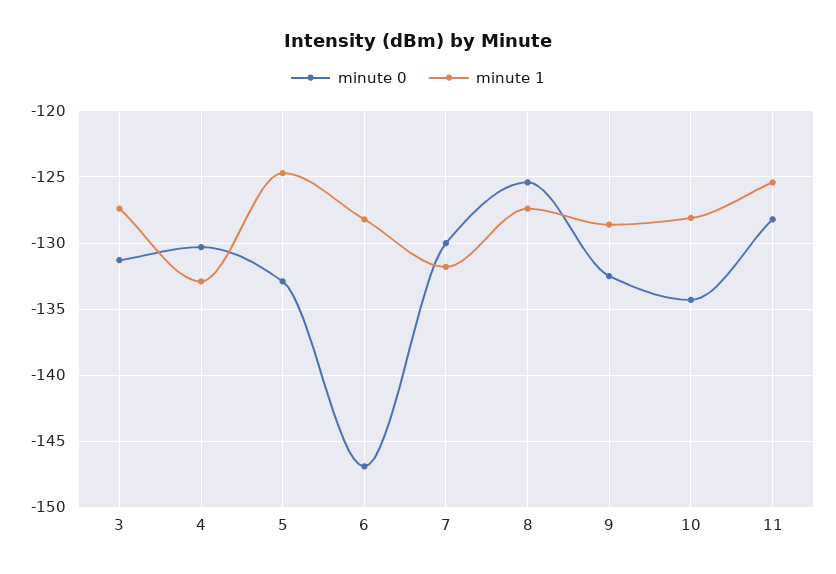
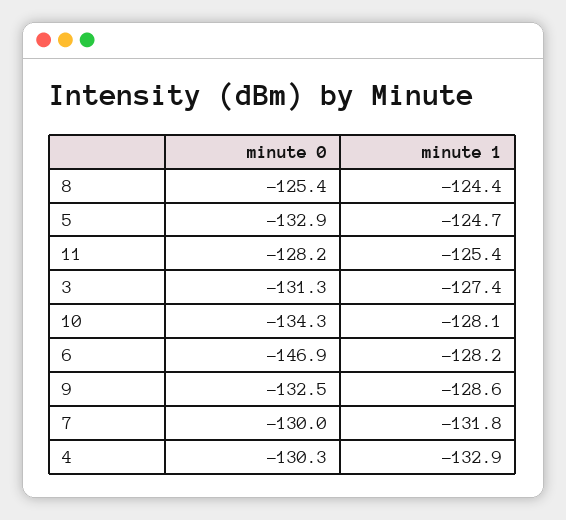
minute 1, 8: -127.5 -> -124.4

